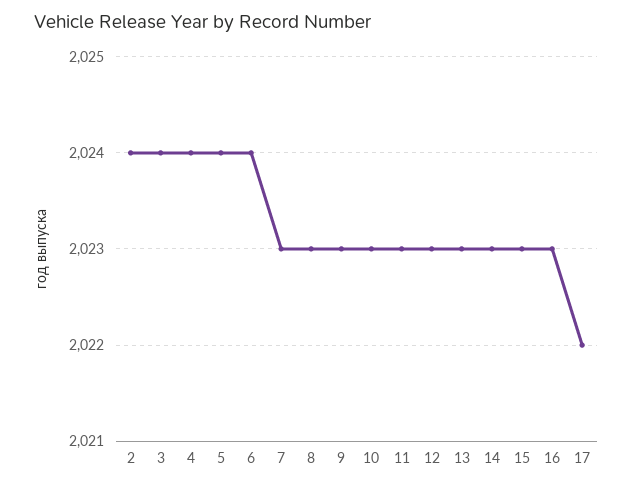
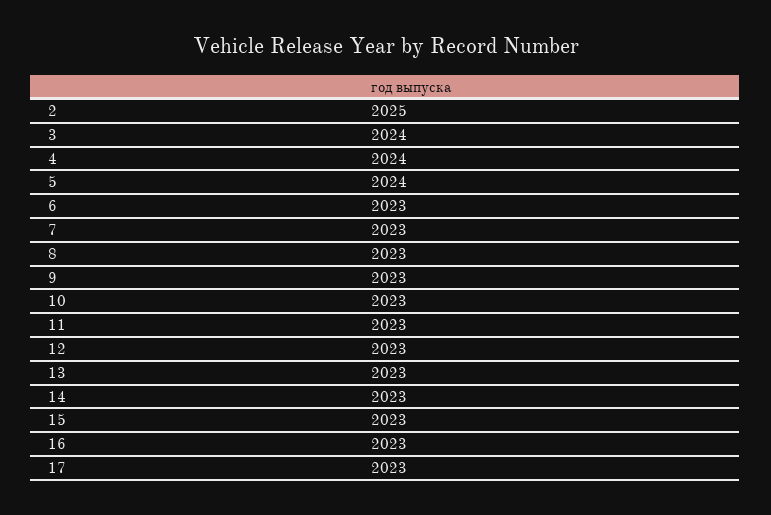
2: 2024 -> 2025
6: 2024 -> 2023
17: 2022 -> 2023

